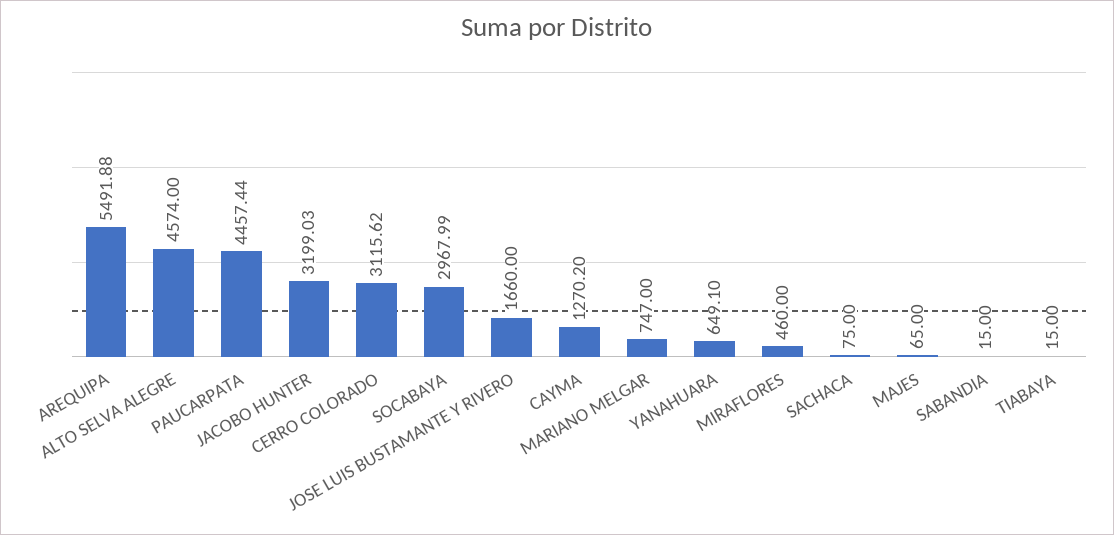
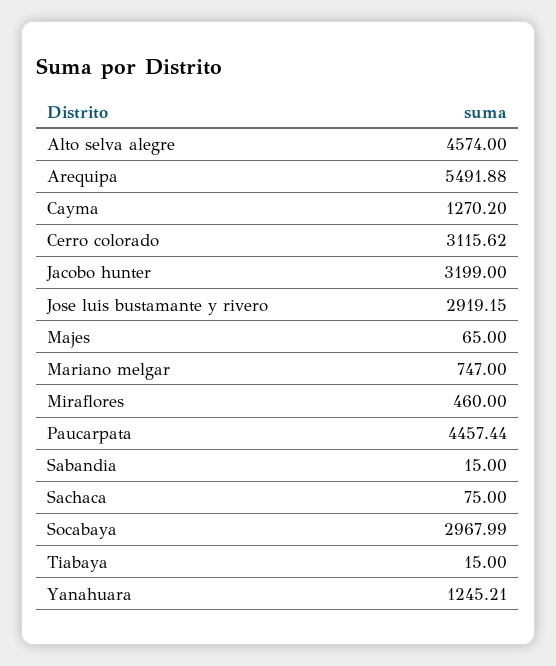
JACOBO HUNTER: 3199.03 -> 3199
JOSE LUIS BUSTAMANTE Y RIVERO: 1660 -> 2919.15
YANAHUARA: 649.1 -> 1245.21

